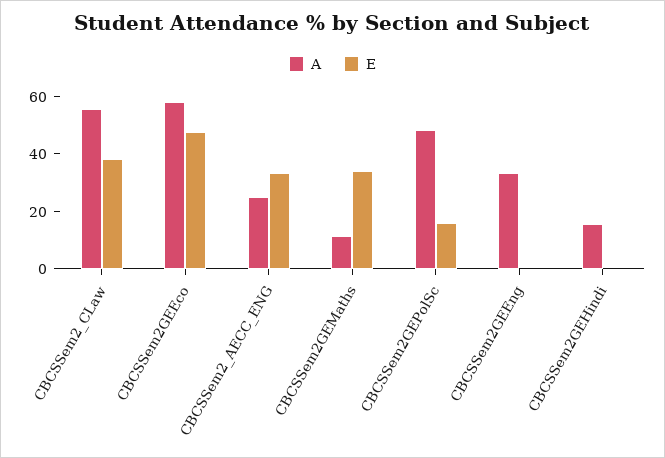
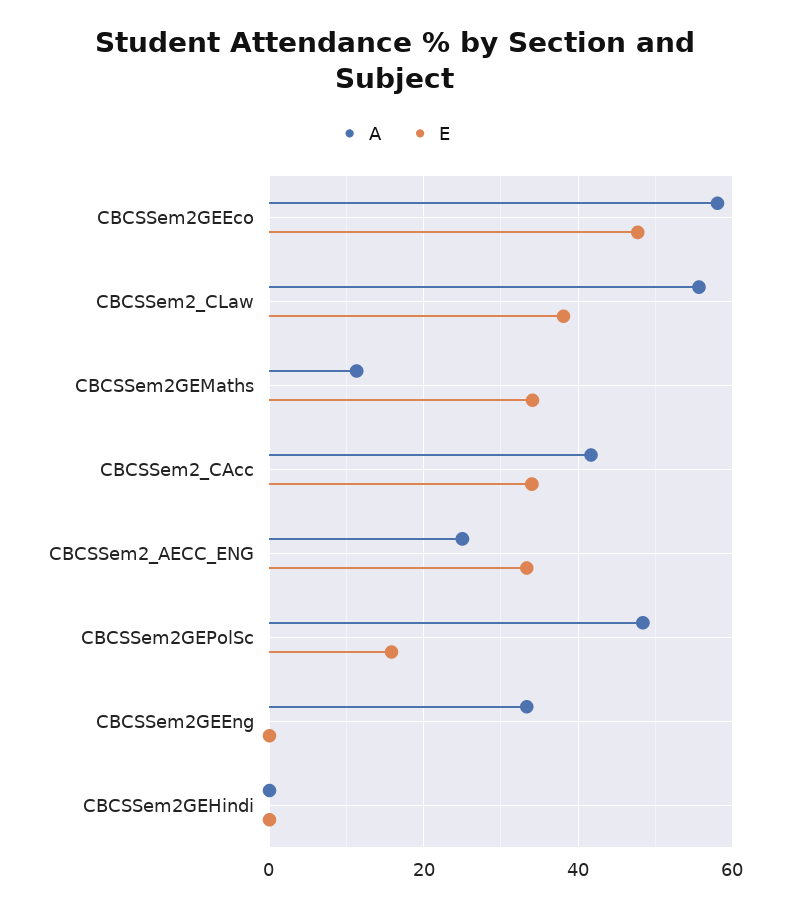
A, CBCSSem2GEHindi: 15 -> 0
A, CBCSSem2_CAcc: none -> 42
E, CBCSSem2_CAcc: none -> 34

